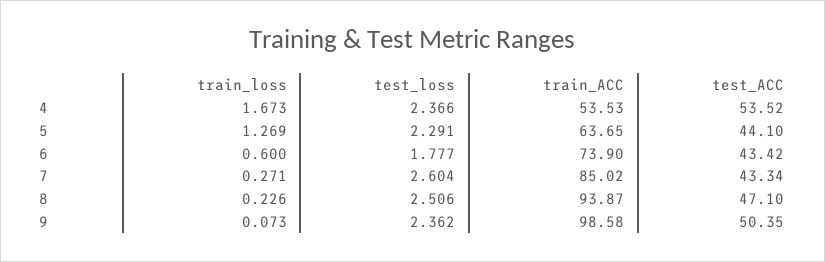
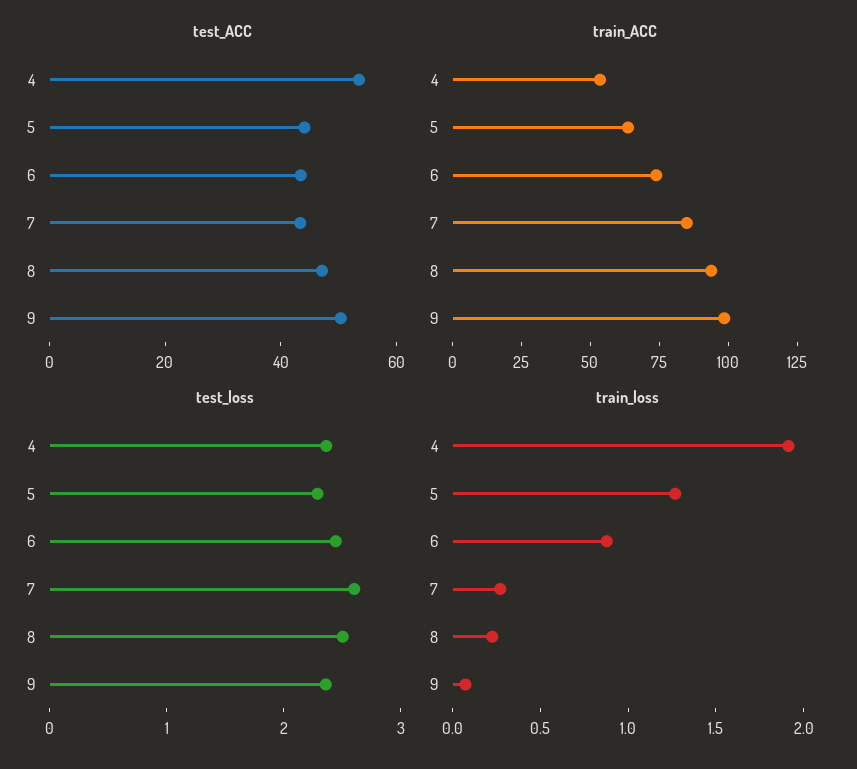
train_loss, 4: 1.673 -> 1.9
train_loss, 6: 0.6 -> 0.9
test_loss, 6: 1.777 -> 2.4

